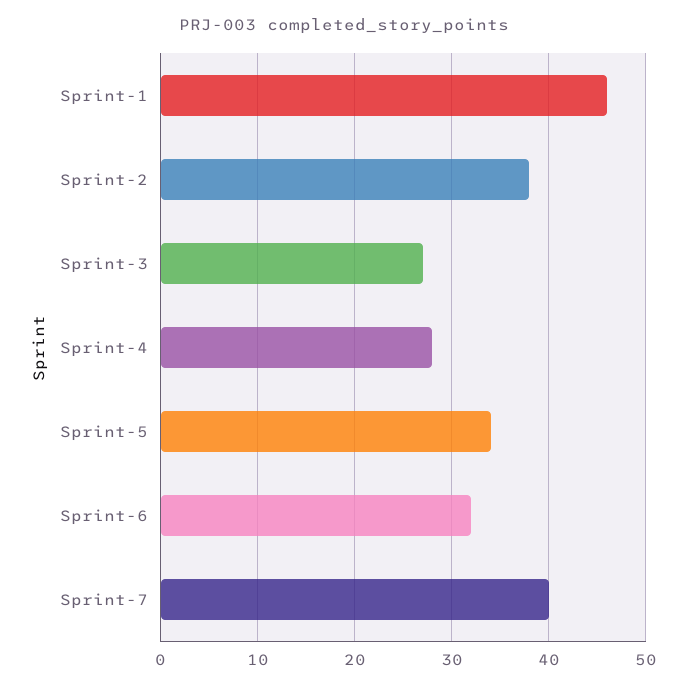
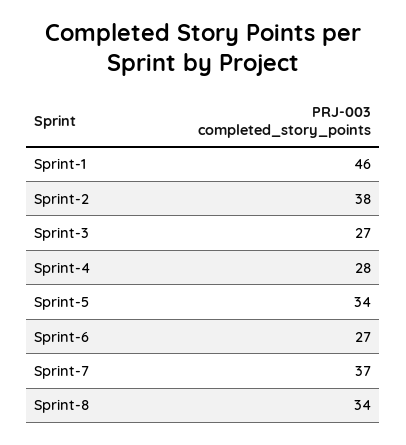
Sprint-6: 32 -> 27
Sprint-7: 40 -> 37
Sprint-8: none -> 34

